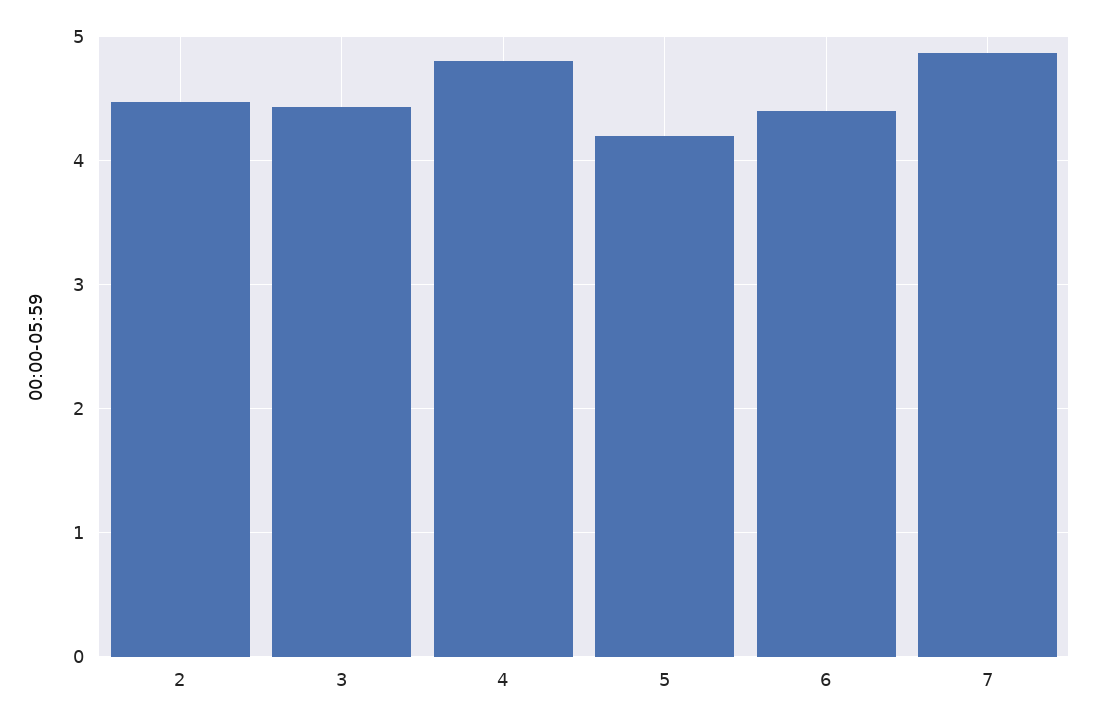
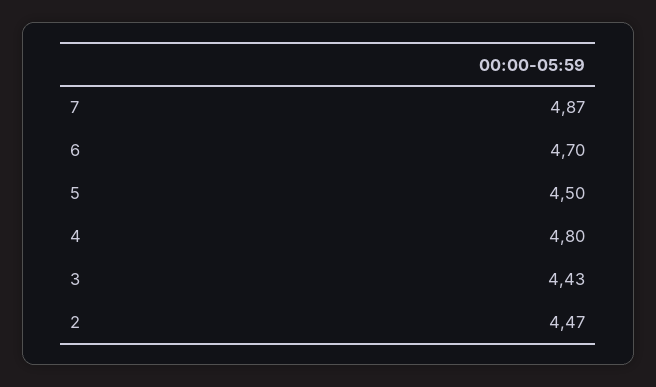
5: 4.2 -> 4.5
6: 4.4 -> 4.7

